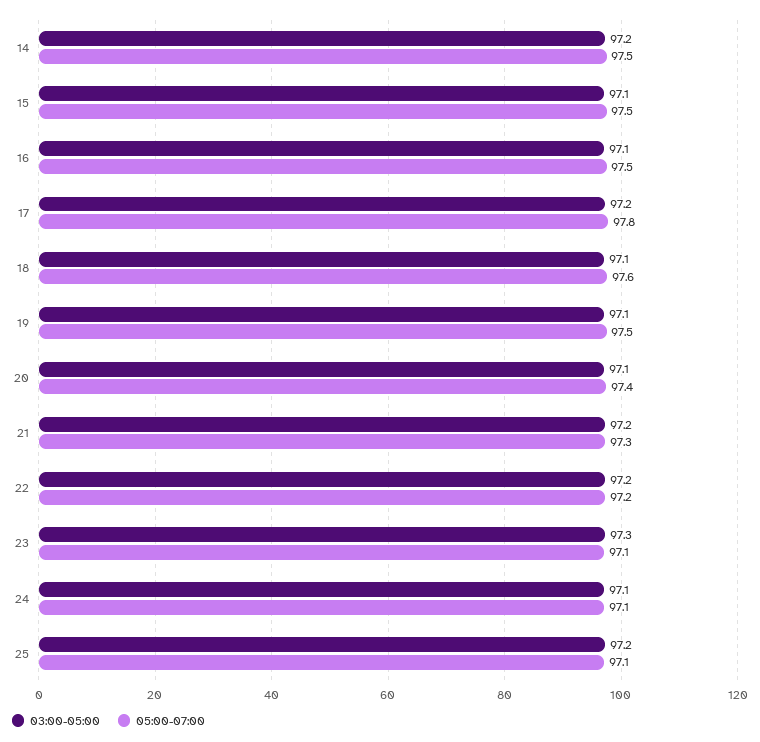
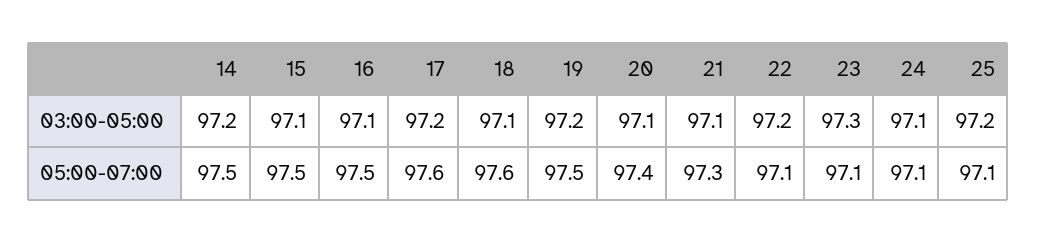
05:00-07:00, 17: 97.8 -> 97.6
03:00-05:00, 19: 97.1 -> 97.2
03:00-05:00, 21: 97.2 -> 97.1
05:00-07:00, 22: 97.2 -> 97.1

